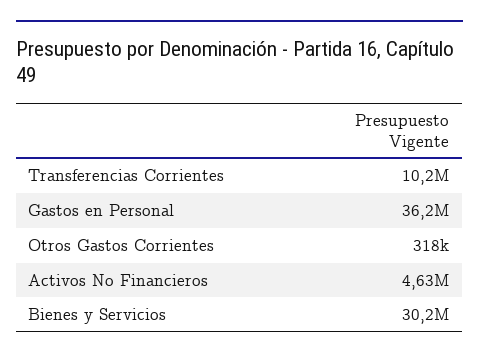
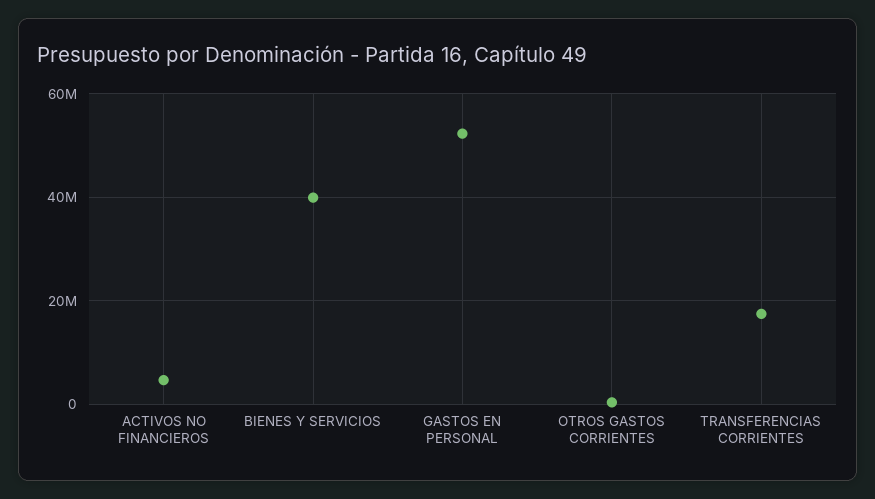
Transferencias Corrientes: 10200000 -> 18000000
Gastos en Personal: 36200000 -> 52000000
Bienes y Servicios: 30200000 -> 40000000

